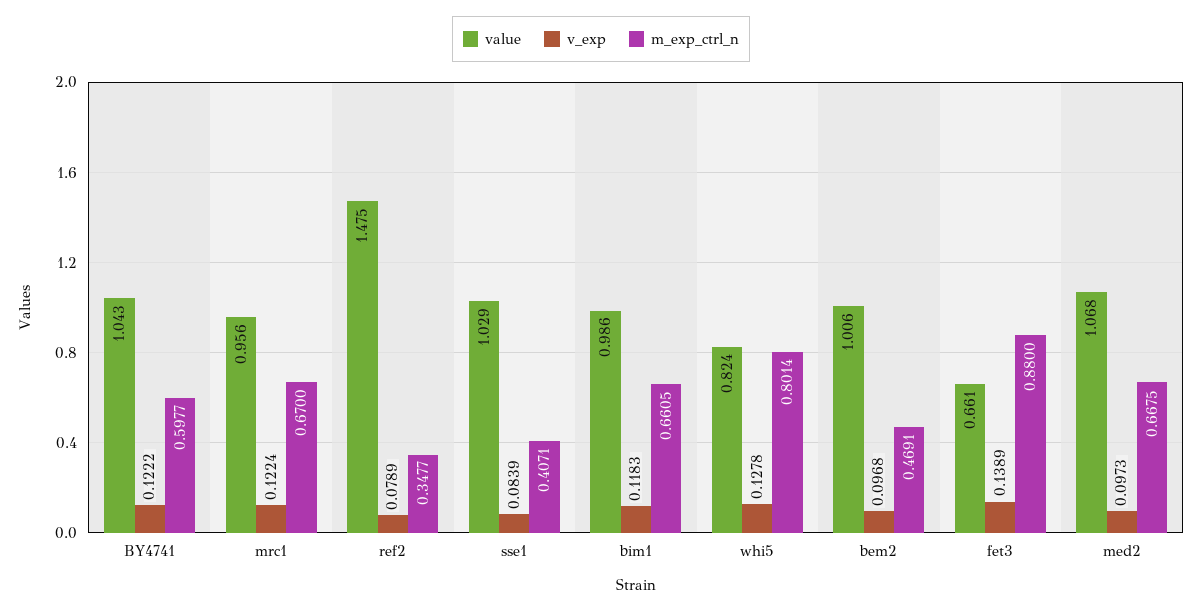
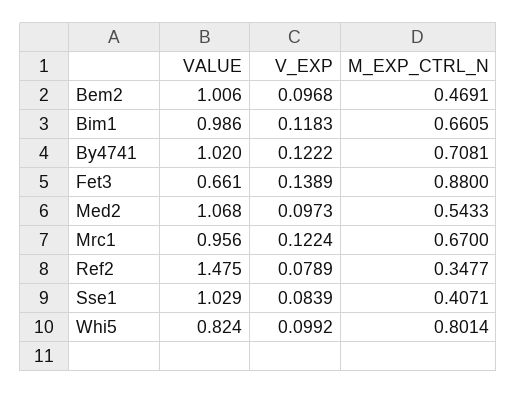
value, BY4741: 1.043 -> 1.02
m_exp_ctrl_n, BY4741: 0.5977 -> 0.7081
v_exp, whi5: 0.1278 -> 0.0992
m_exp_ctrl_n, med2: 0.6675 -> 0.5433

